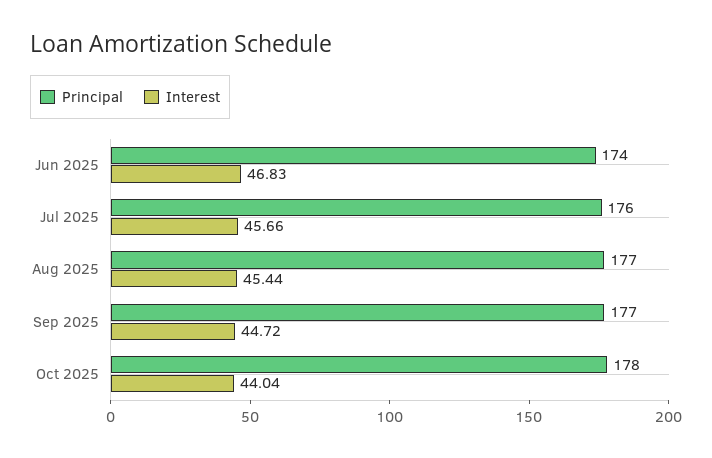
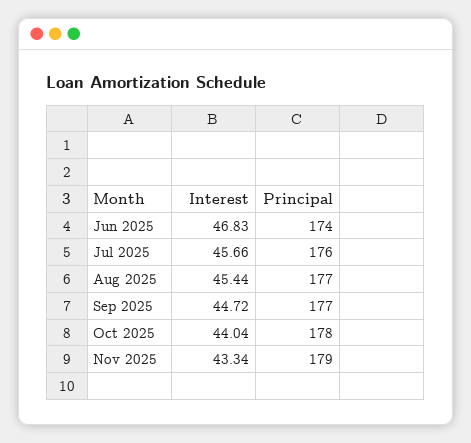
Interest, Nov 2025: none -> 43.34
Principal, Nov 2025: none -> 179

